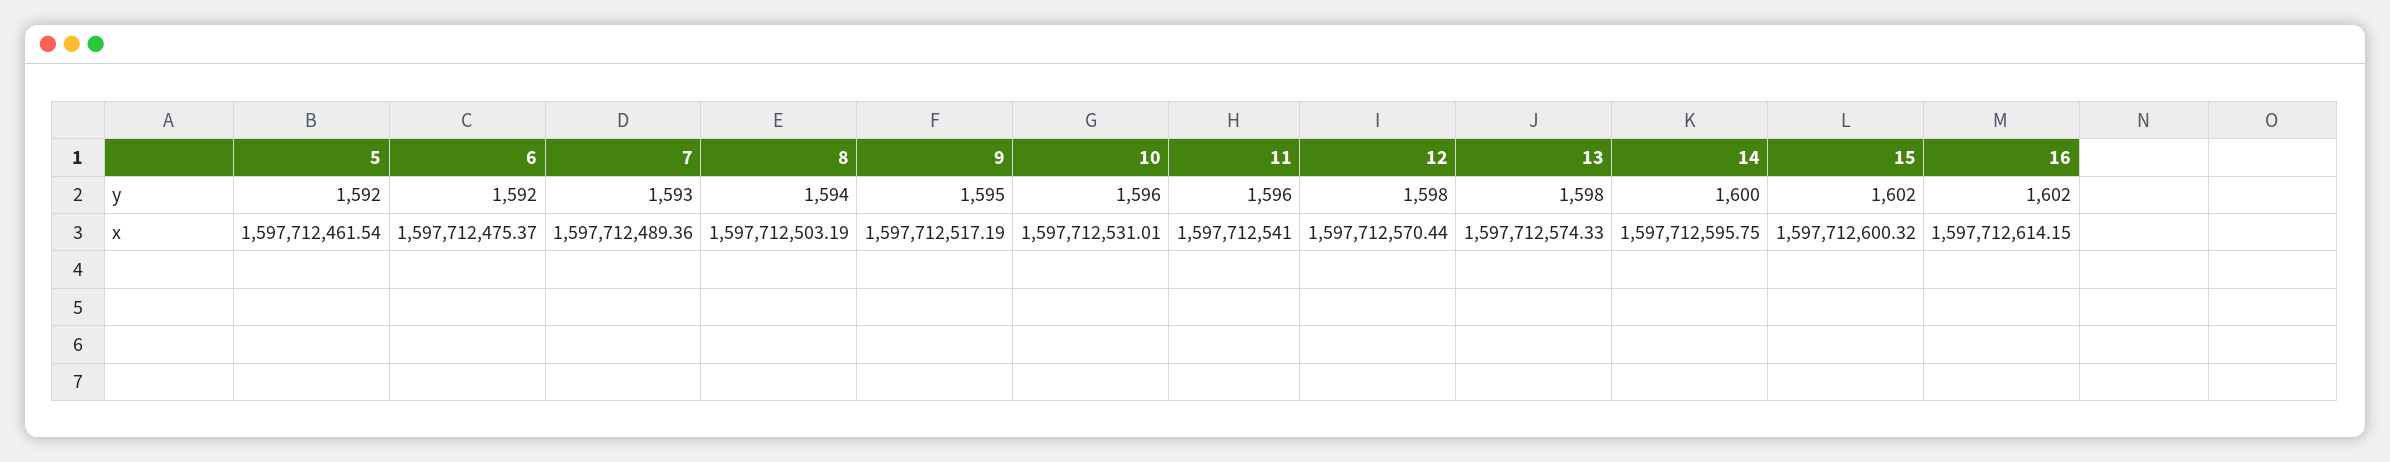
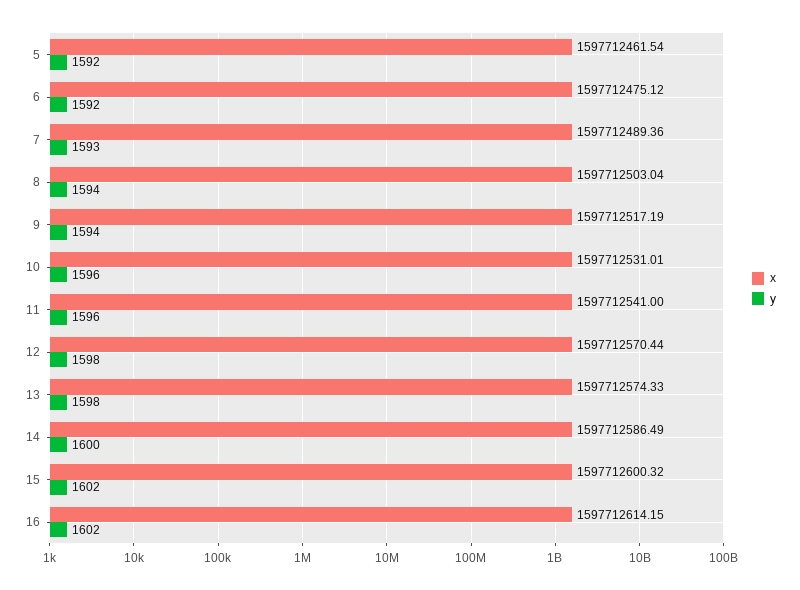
y, 9: 1595 -> 1594
x, 6: 1597712475.37 -> 1597712475.12
x, 8: 1597712503.19 -> 1597712503.04
x, 14: 1597712595.75 -> 1597712586.49

